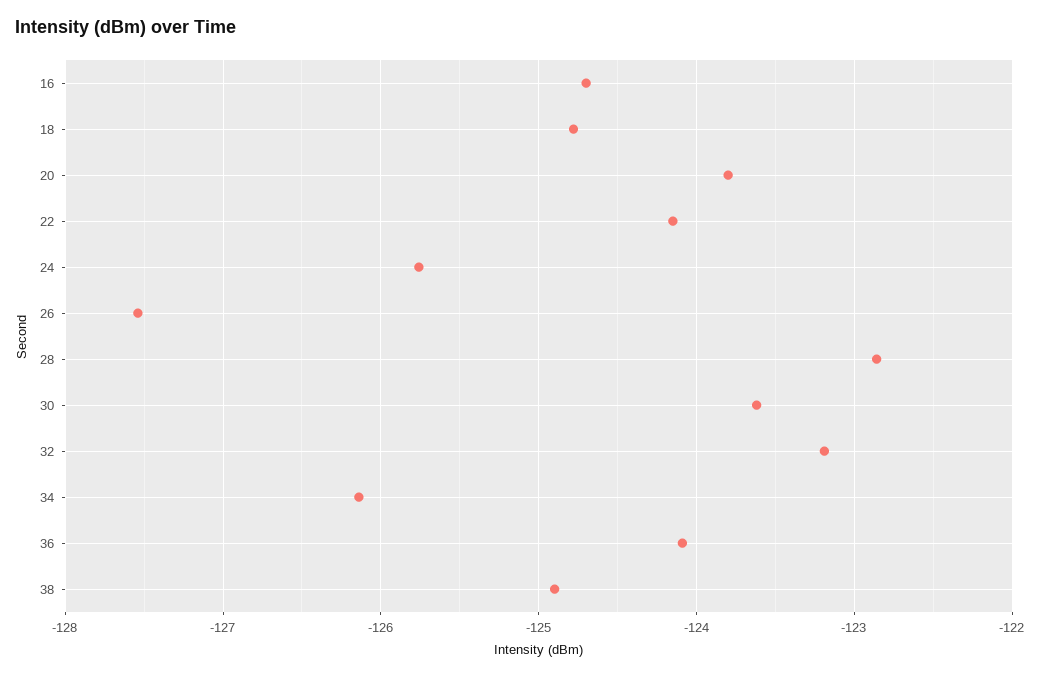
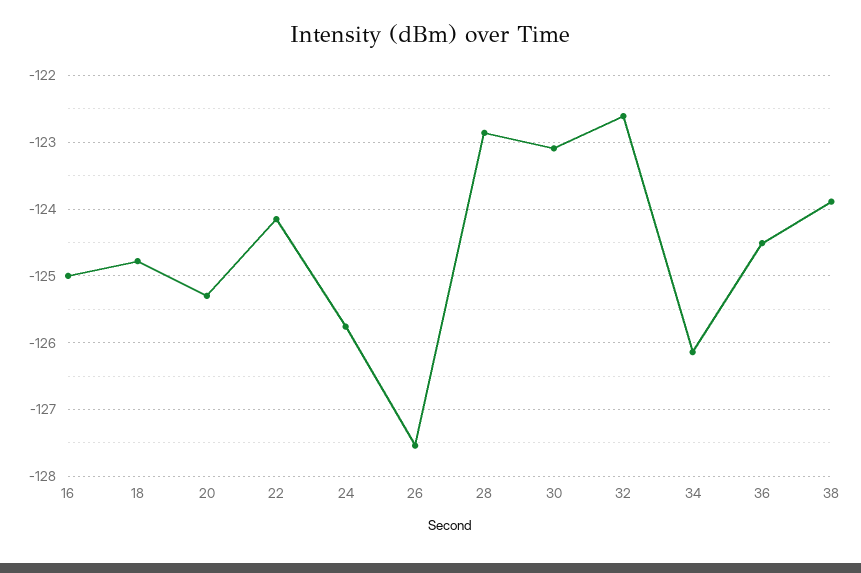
16: -124.7 -> -125
20: -123.8 -> -125.3
30: -123.6 -> -123.1
32: -123.2 -> -122.6
36: -124.1 -> -124.5
38: -124.9 -> -123.9

